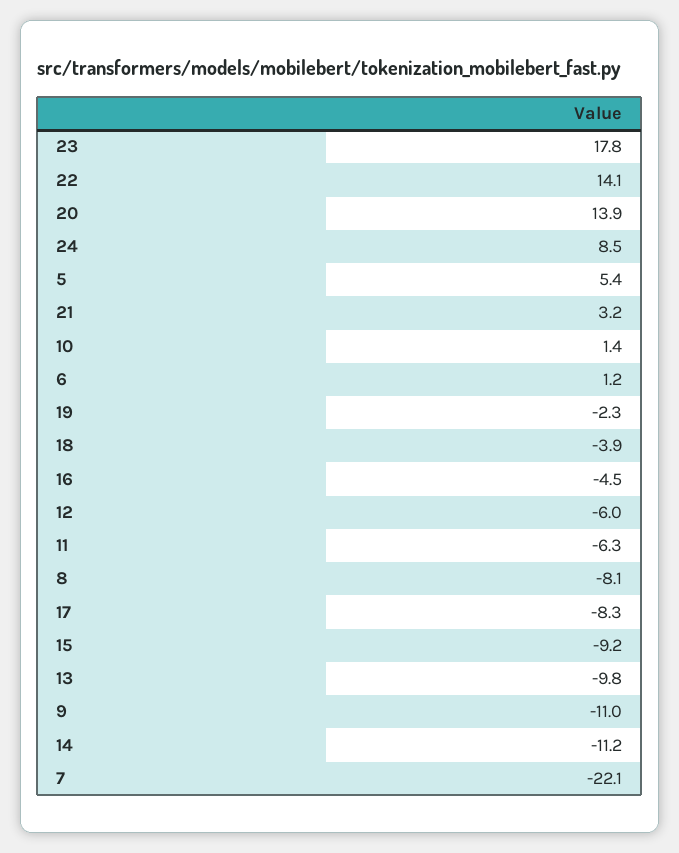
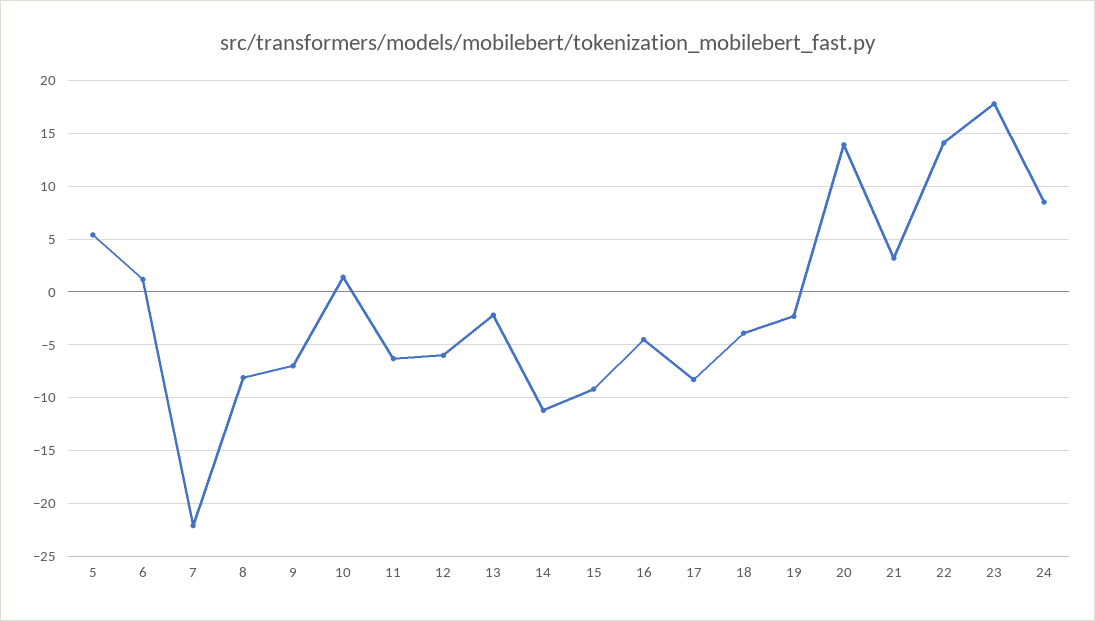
13: -9.8 -> -2
9: -11 -> -7

